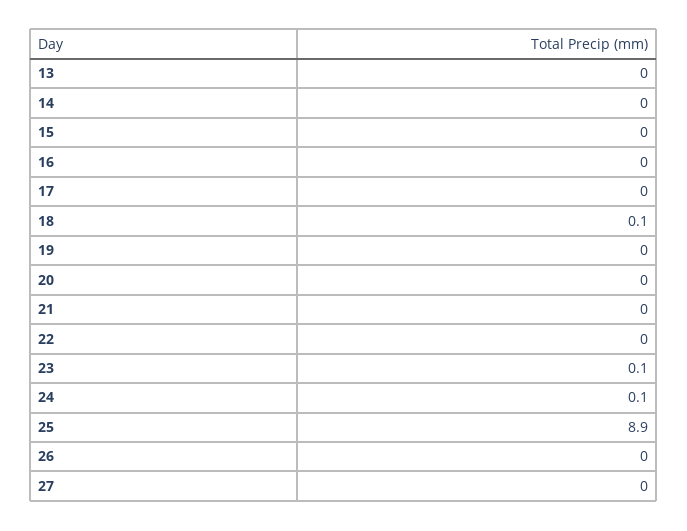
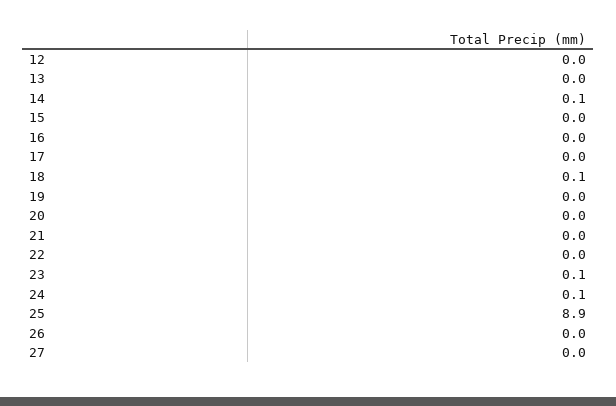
14: 0 -> 0.1
12: none -> 0

